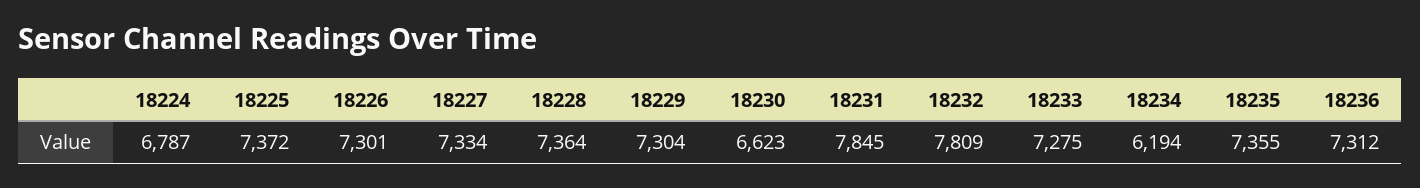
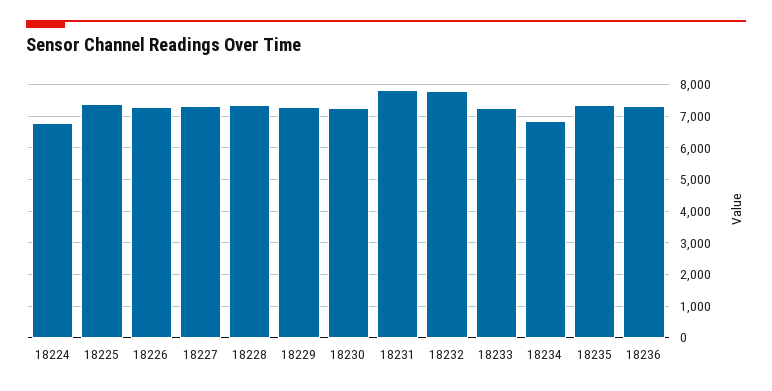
18230: 6623 -> 7200
18234: 6194 -> 6800

